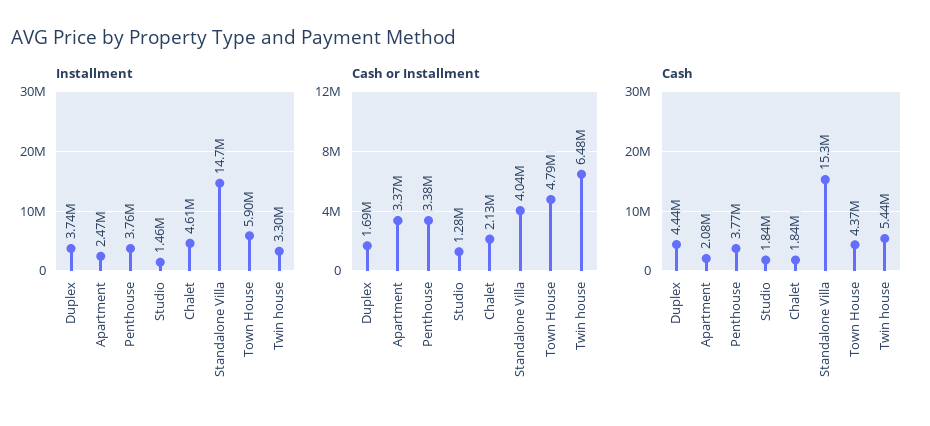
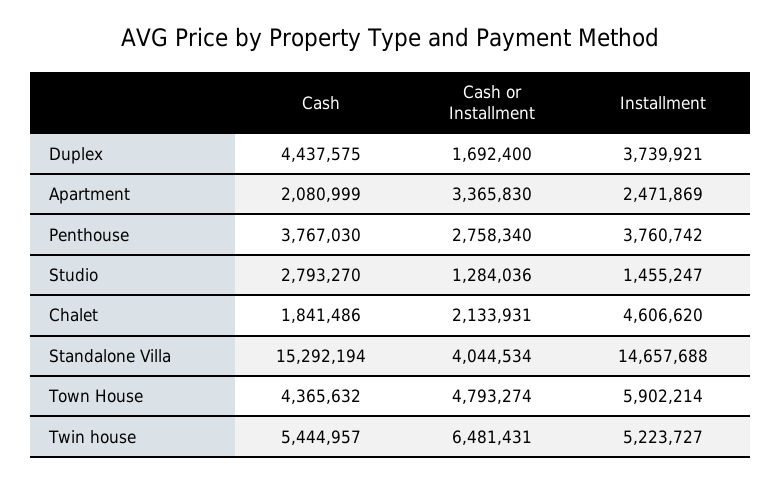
Installment, Twin house: 3300000 -> 5223727
Cash or Installment, Penthouse: 3380000 -> 2758340
Cash, Studio: 1840000 -> 2793270

